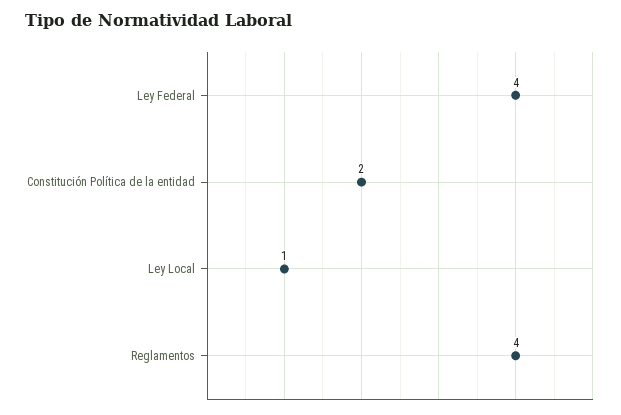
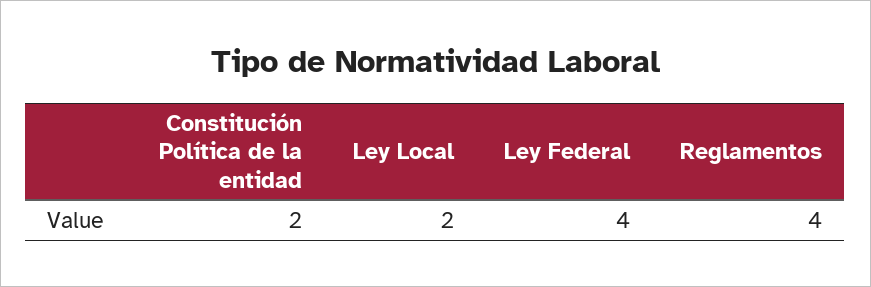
Ley Local: 1 -> 2

